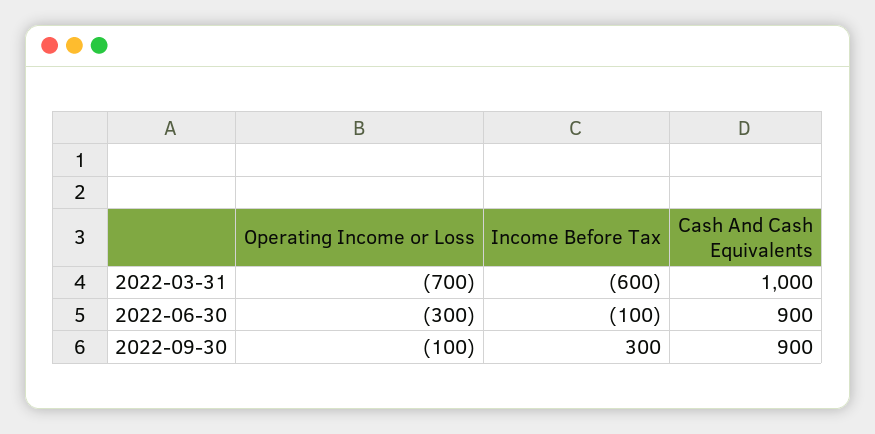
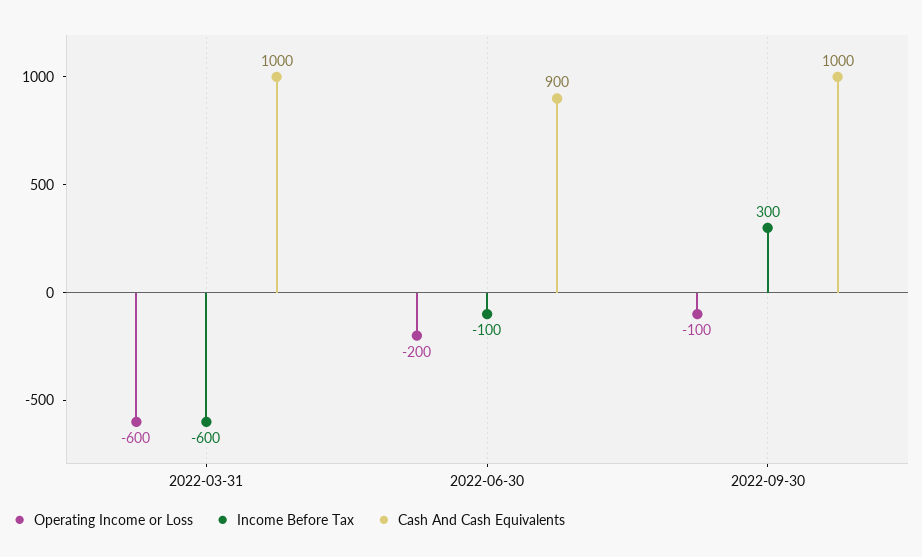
Operating Income or Loss, 2022-03-31: -700 -> -600
Operating Income or Loss, 2022-06-30: -300 -> -200
Cash And Cash Equivalents, 2022-09-30: 900 -> 1000

